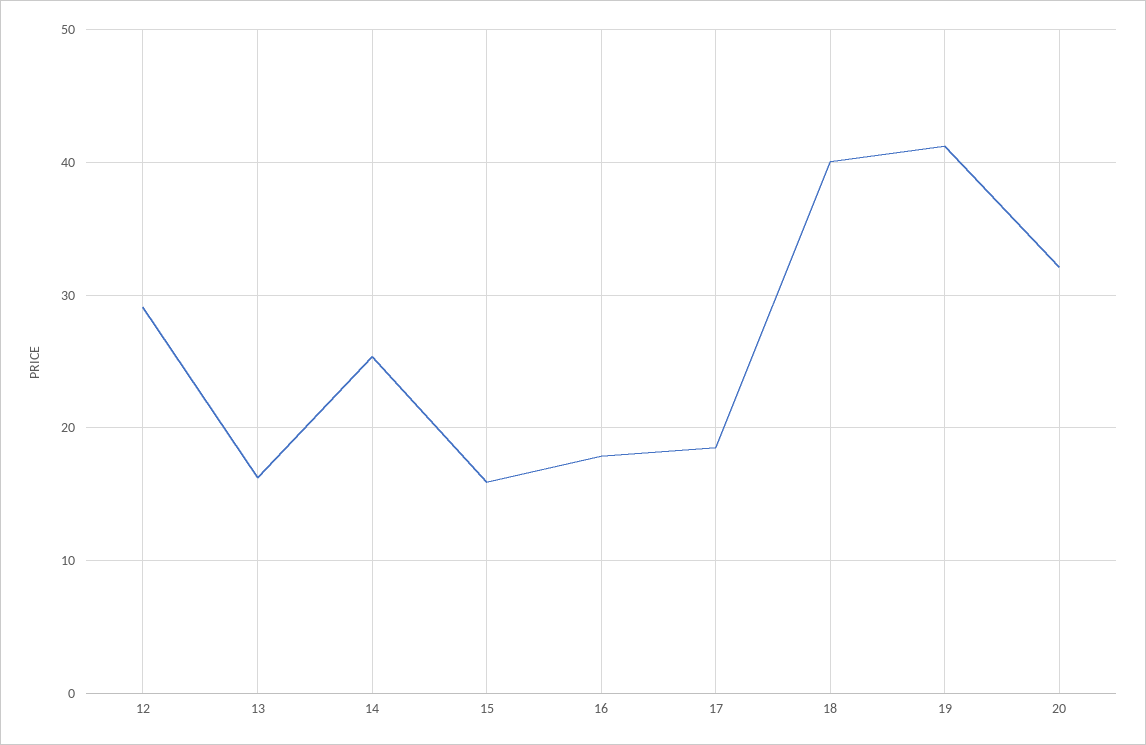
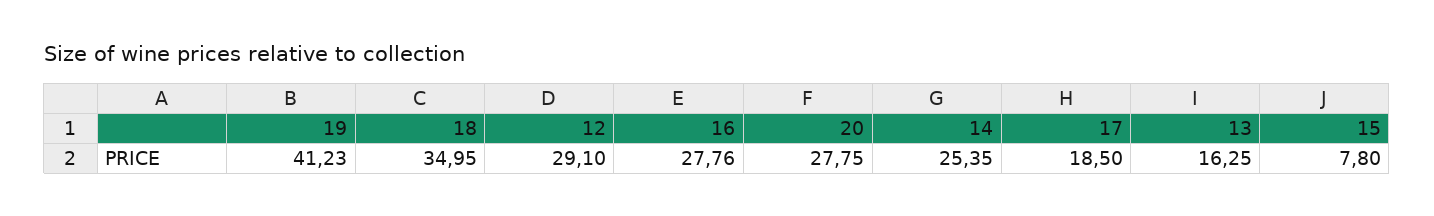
15: 16 -> 7.8
16: 18 -> 27.76
18: 40 -> 34.95
20: 32 -> 27.75

